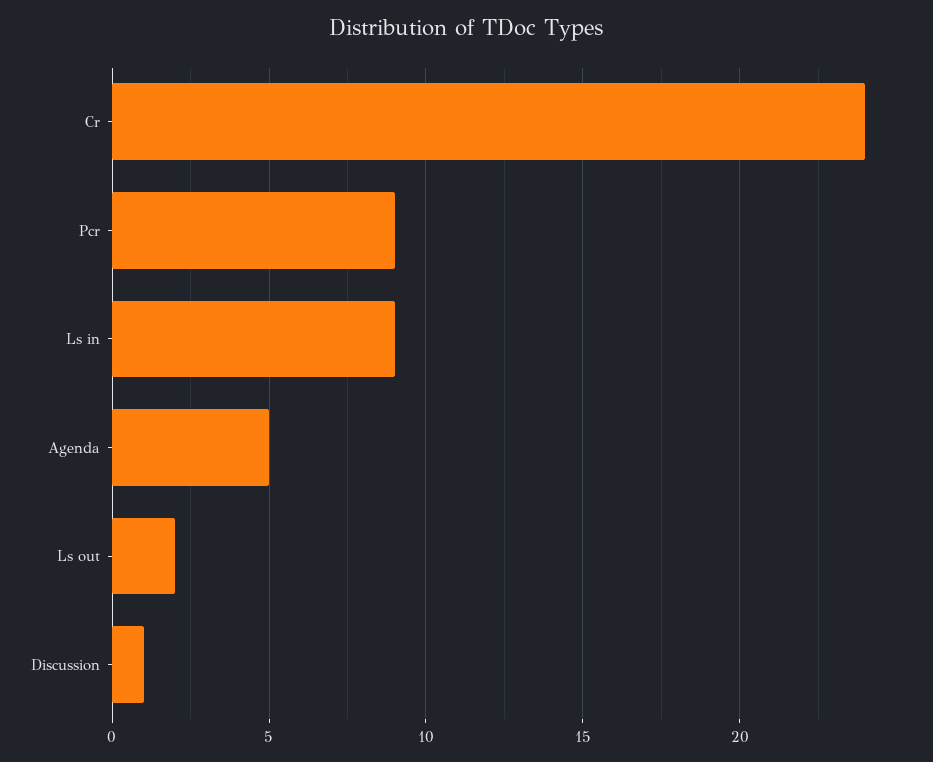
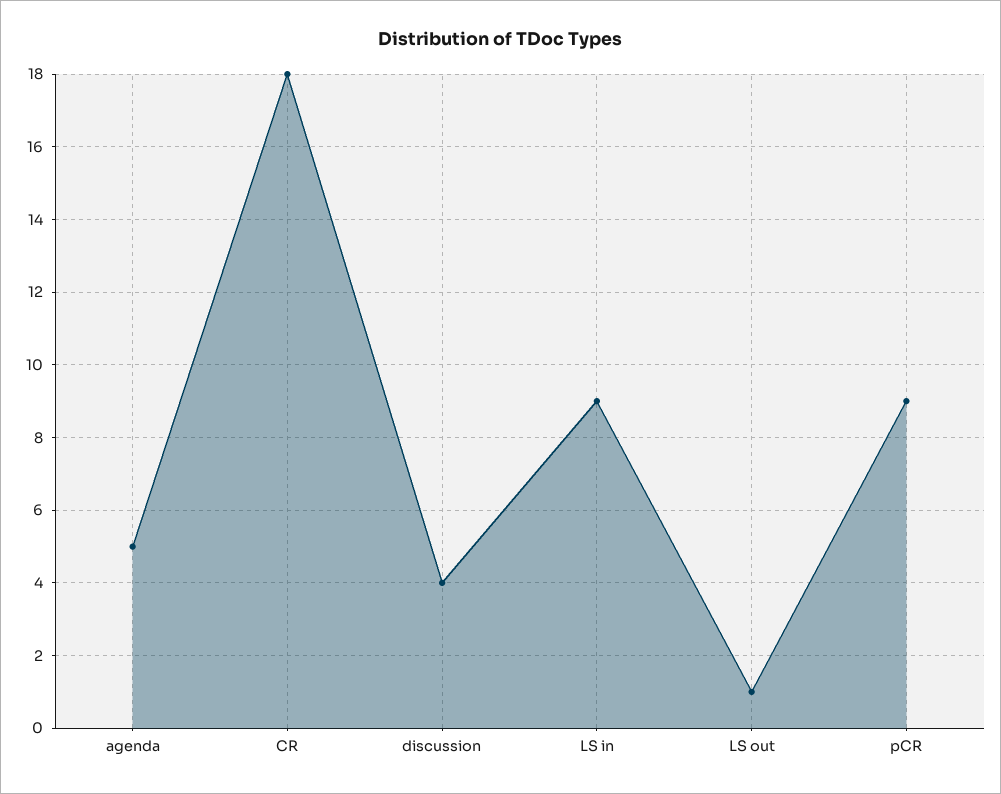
Cr: 24 -> 18
Ls out: 2 -> 1
Discussion: 1 -> 4

